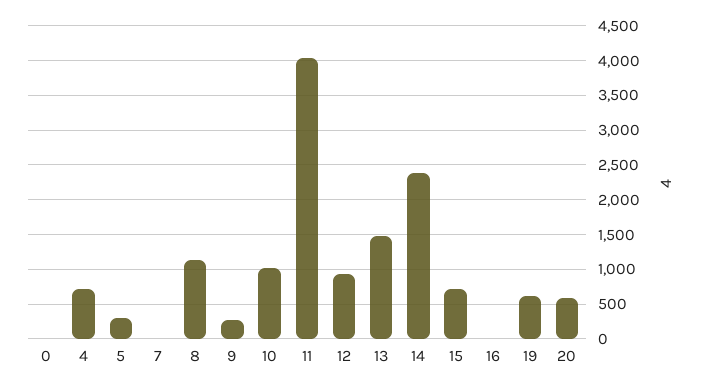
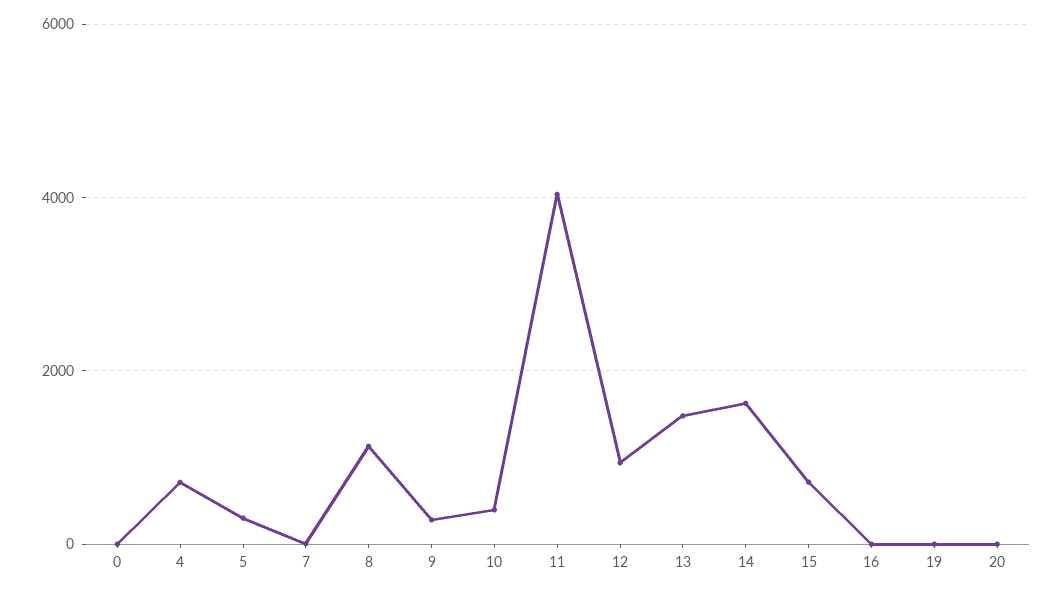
10: 1000 -> 400
14: 2400 -> 1600
19: 600 -> 0
20: 600 -> 0

